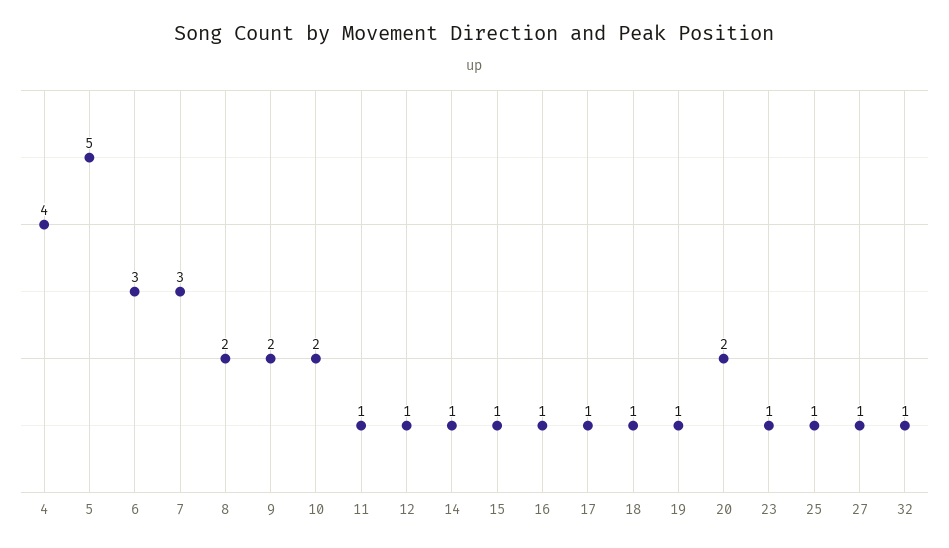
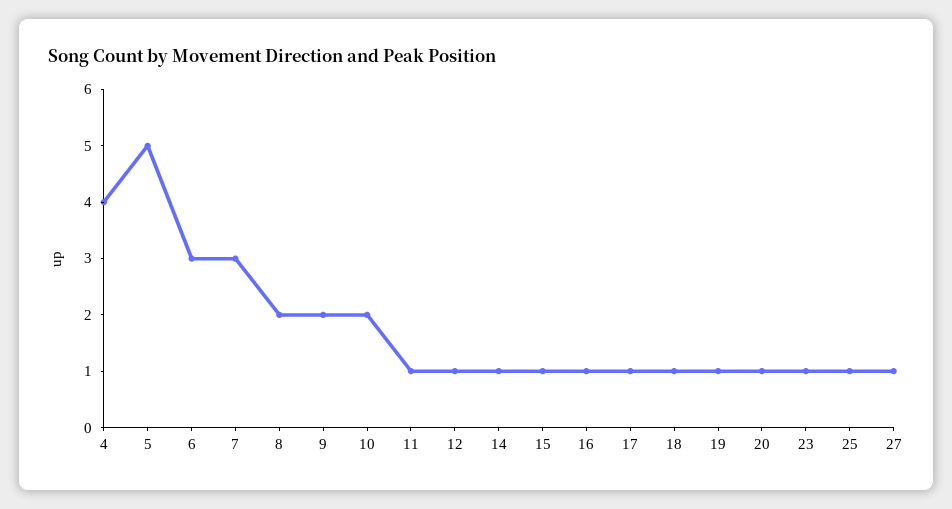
20: 2 -> 1
32: 1 -> none

